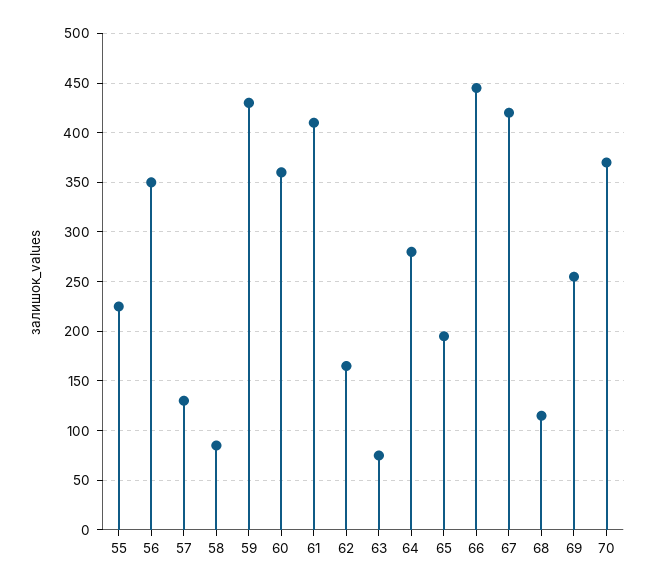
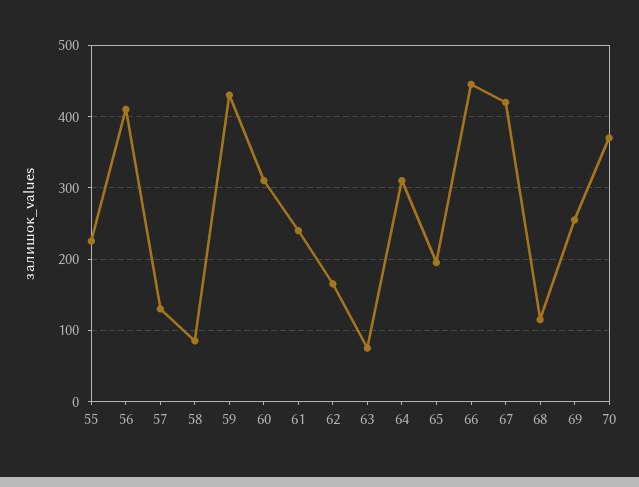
56: 350 -> 410
60: 360 -> 310
61: 410 -> 240
64: 280 -> 310

